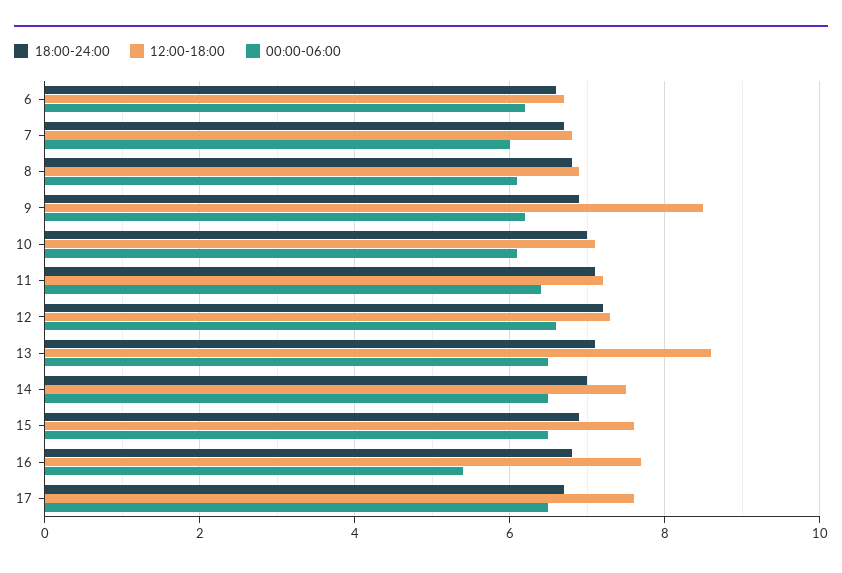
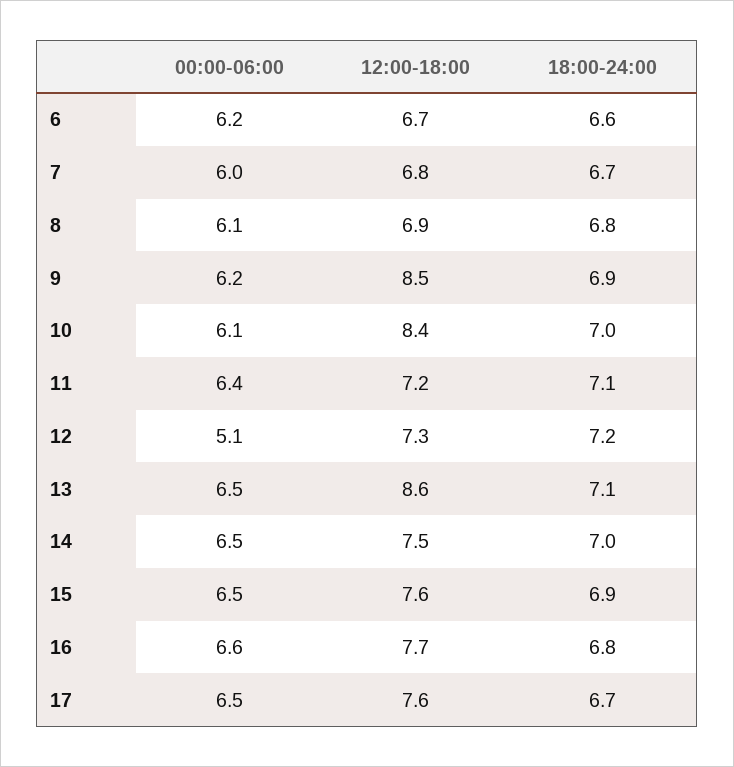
12:00-18:00, 10: 7 -> 8.4
00:00-06:00, 12: 6.5 -> 5.1
00:00-06:00, 16: 5.5 -> 6.6

